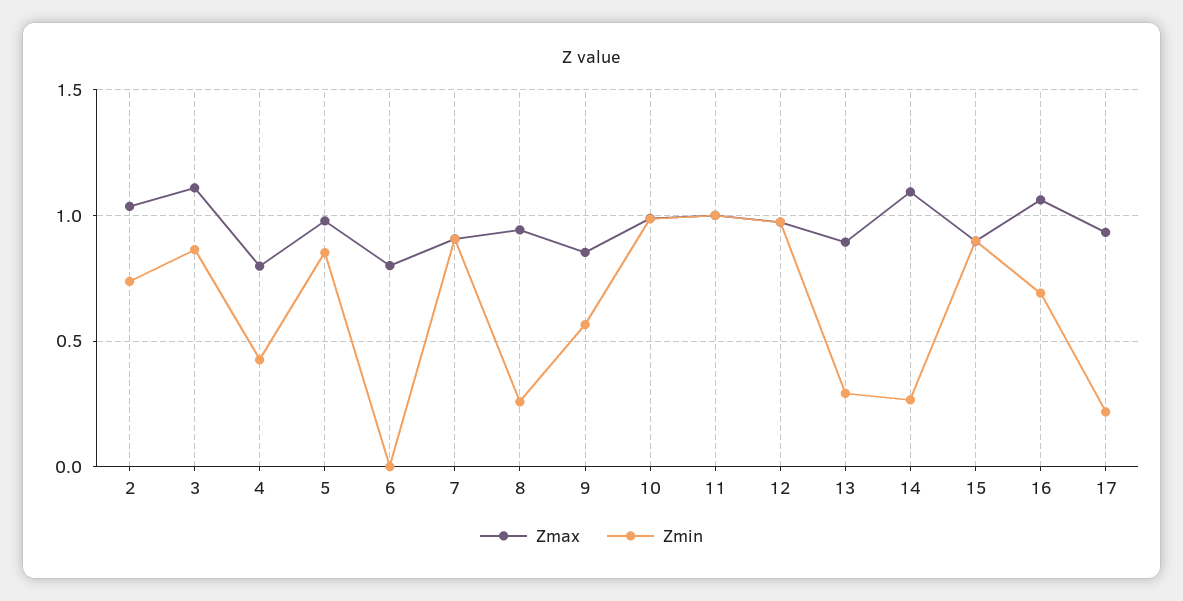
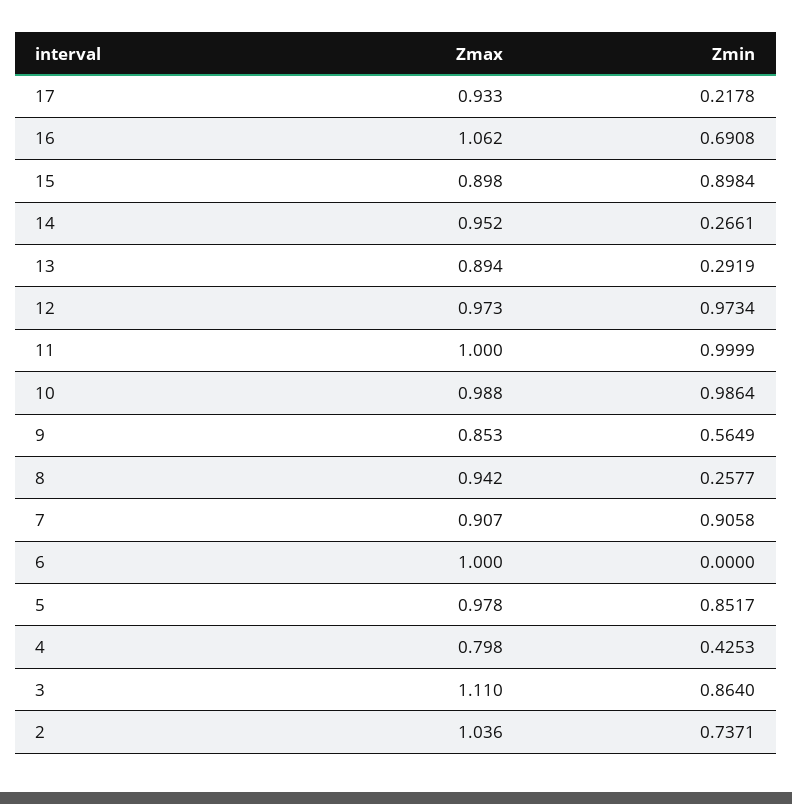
Zmax, 6: 0.8 -> 1
Zmax, 14: 1.1 -> 0.952

